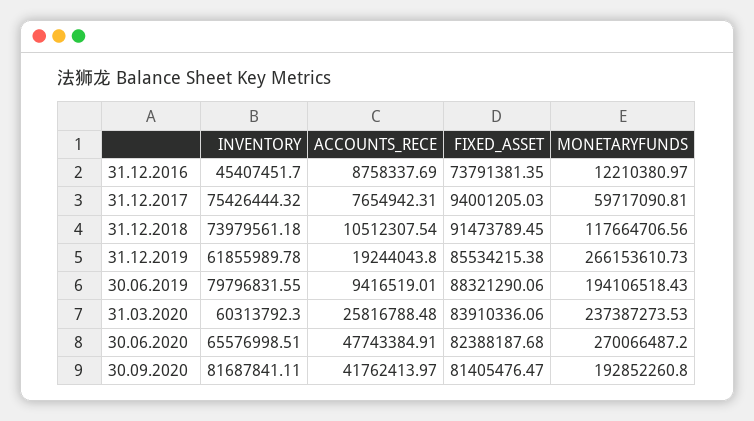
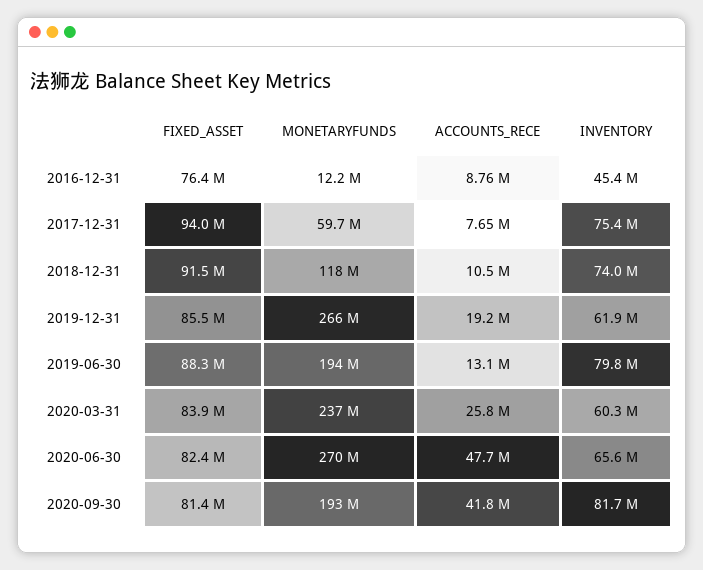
FIXED_ASSET, 31.12.2016: 73791381.35 -> 76400000
ACCOUNTS_RECE, 30.06.2019: 9416519.01 -> 13100000

